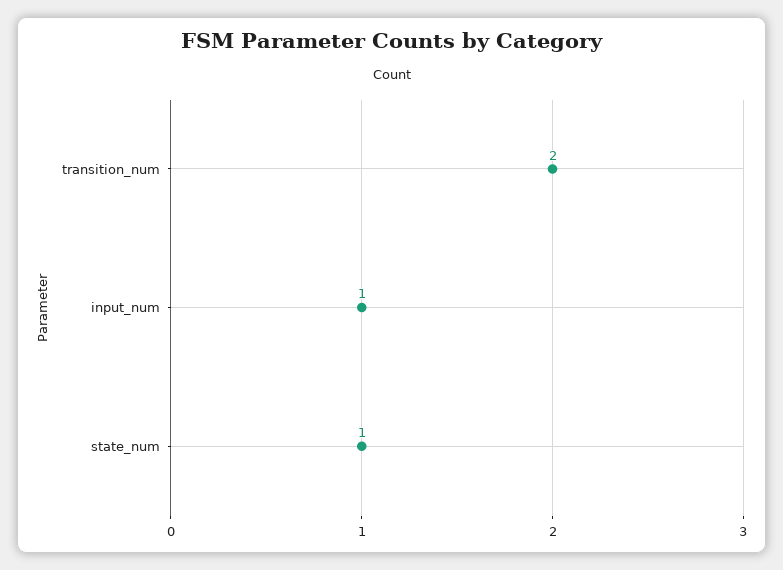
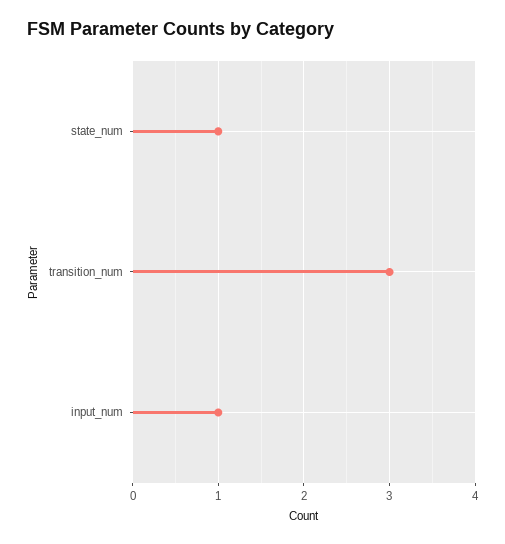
transition_num: 2 -> 3

